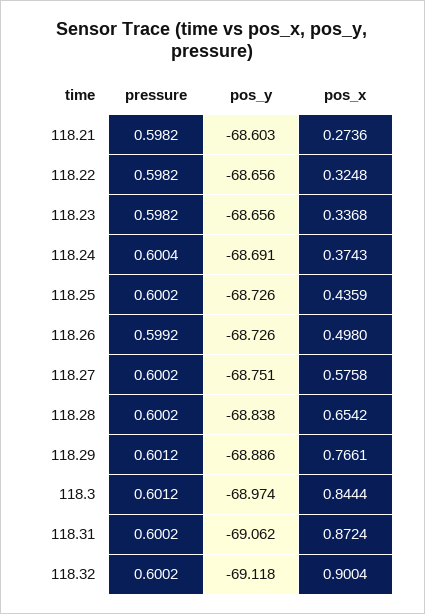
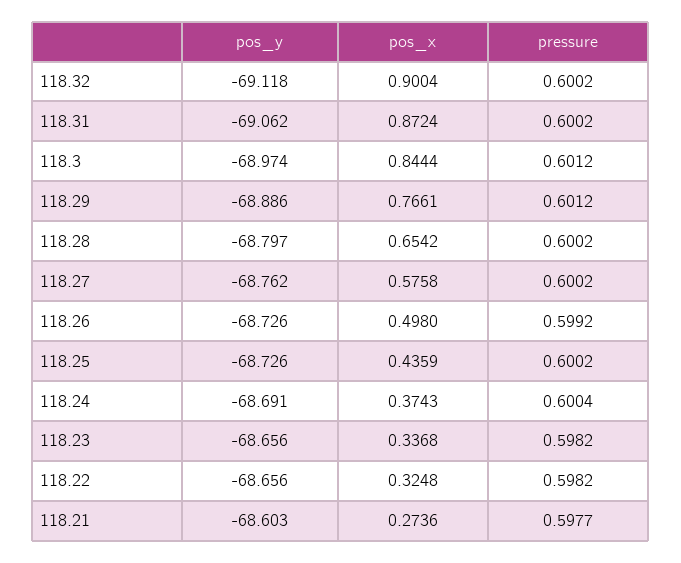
pressure, 118.21: 0.5982 -> 0.5977
pos_y, 118.27: -68.751 -> -68.762
pos_y, 118.28: -68.838 -> -68.797

